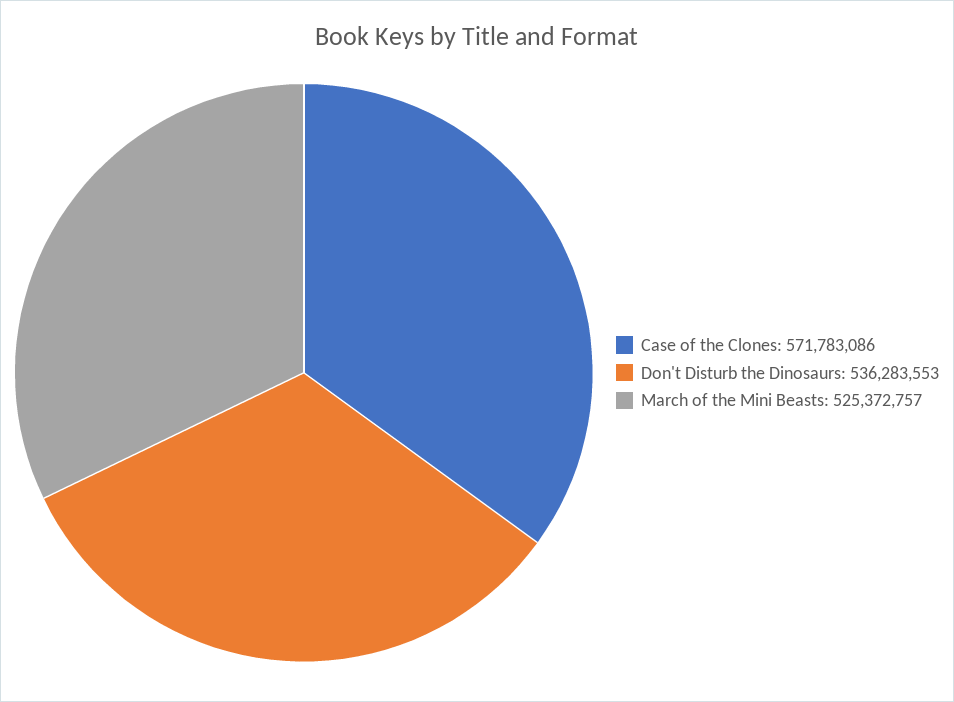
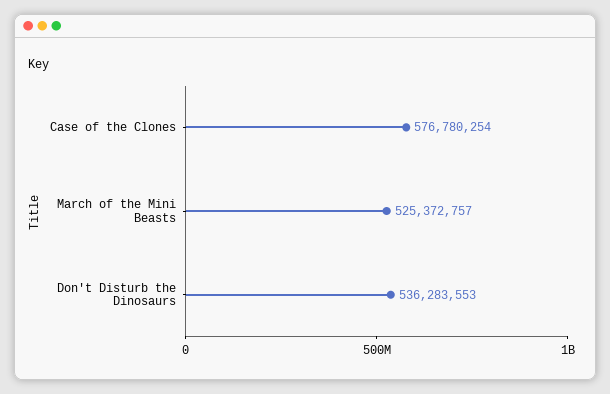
Case of the Clones: 571783086 -> 576780254

